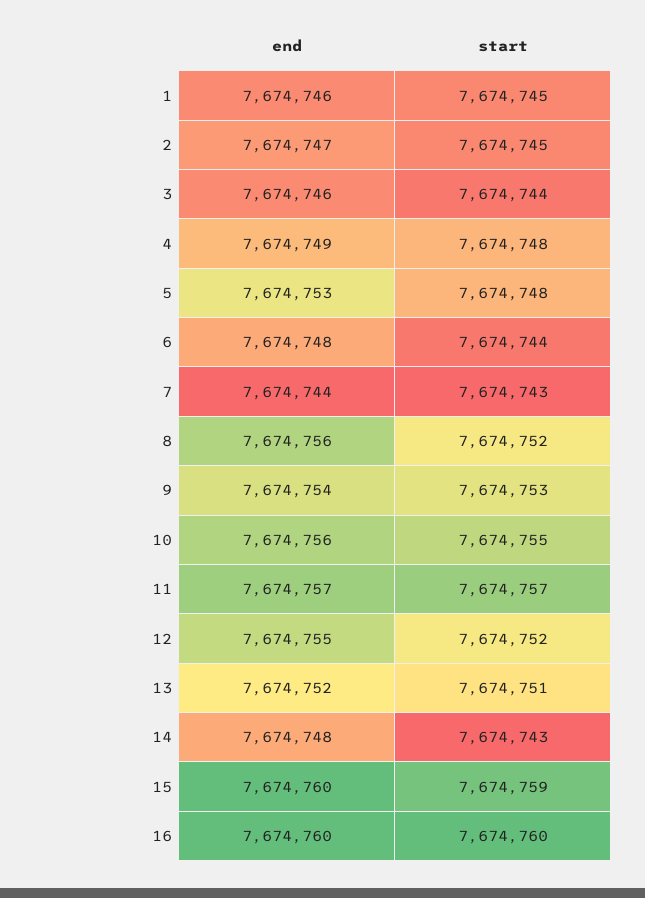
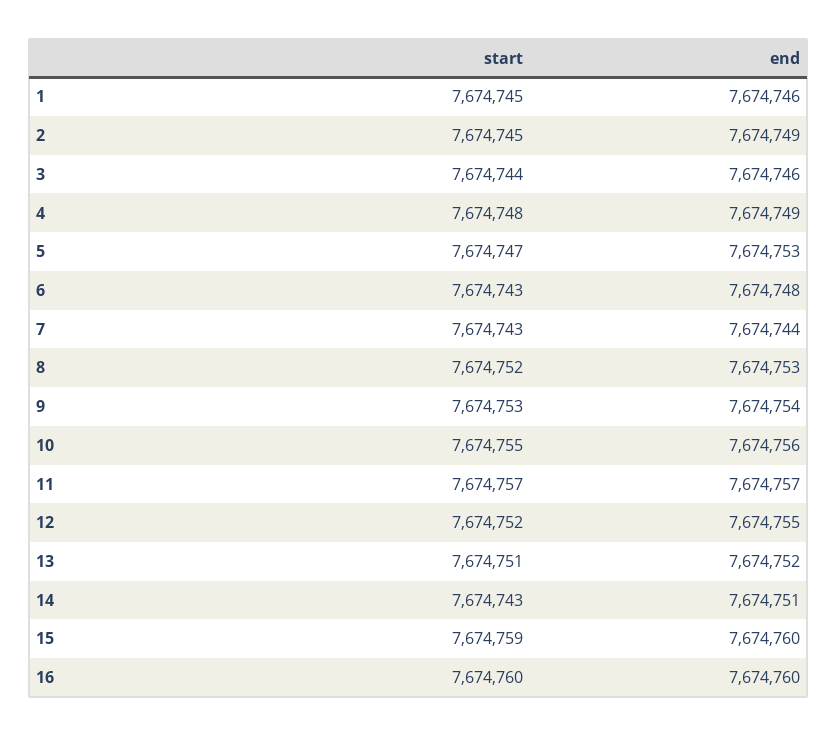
end, 2: 7674747 -> 7674749
start, 5: 7674748 -> 7674747
start, 6: 7674744 -> 7674743
end, 8: 7674756 -> 7674753
end, 14: 7674748 -> 7674751

